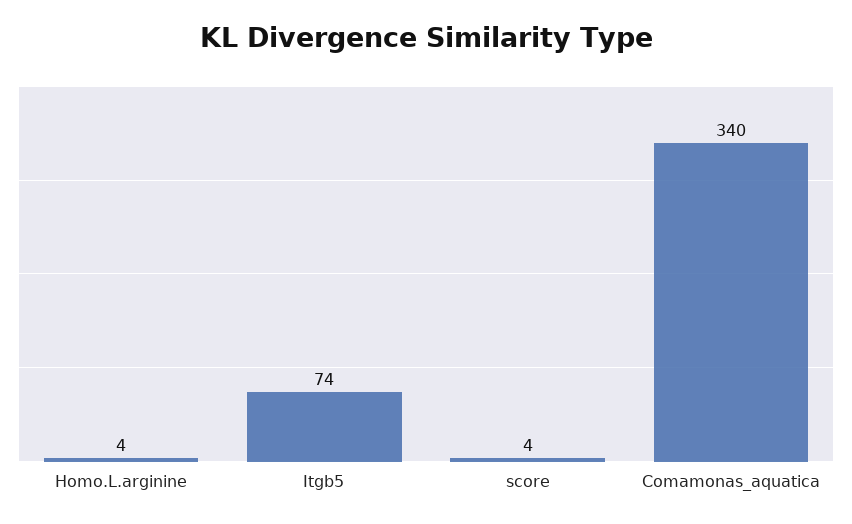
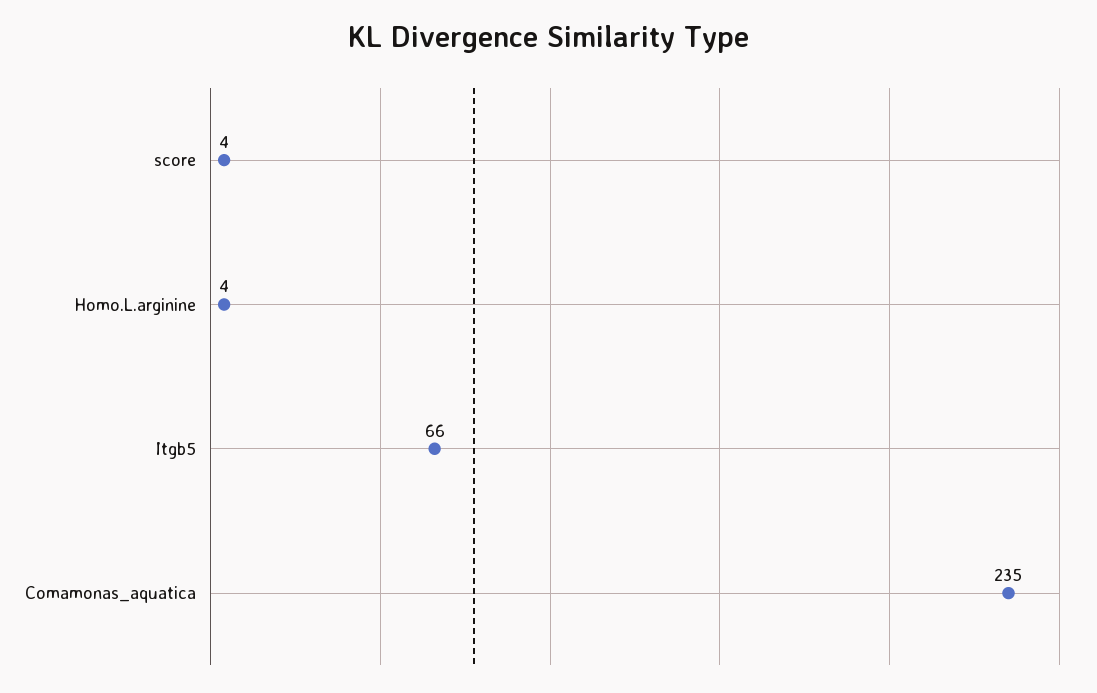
Itgb5: 74 -> 66
Comamonas_aquatica: 340 -> 235

